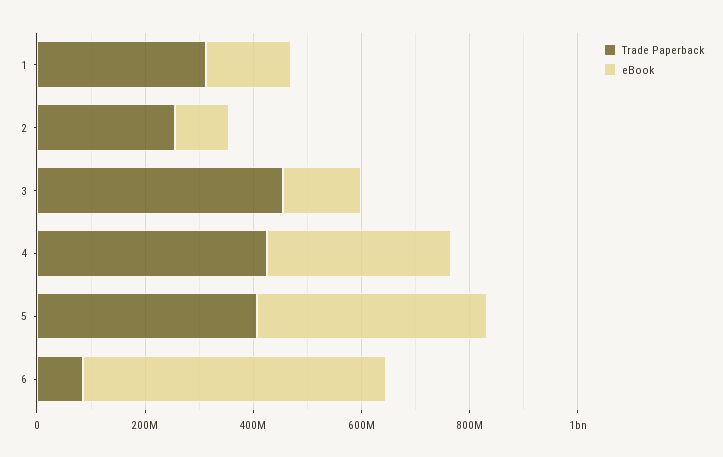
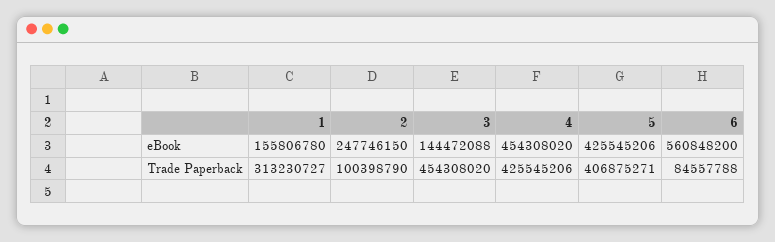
Trade Paperback, 2: 250000000 -> 100398790
eBook, 2: 100000000 -> 247746150
eBook, 4: 350000000 -> 454308020

